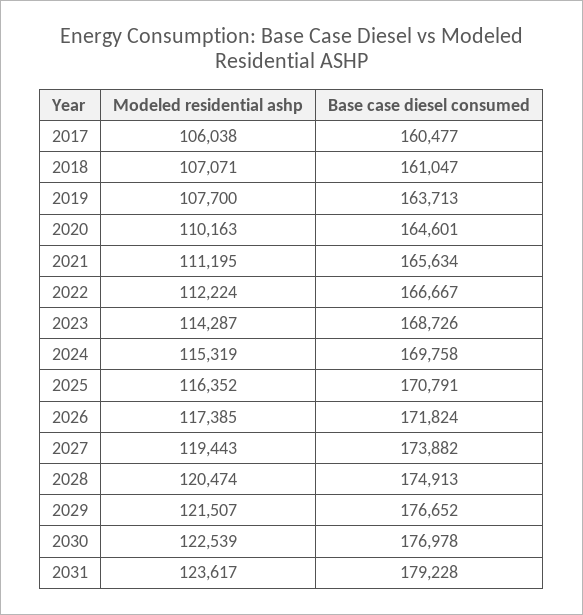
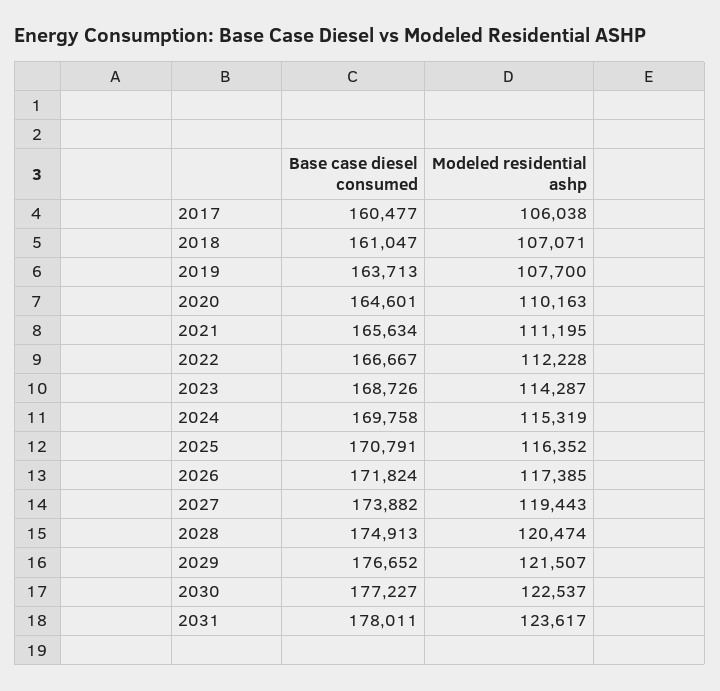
Modeled residential ashp, 2022: 112224 -> 112228
Modeled residential ashp, 2030: 122539 -> 122537
Base case diesel consumed, 2030: 176978 -> 177227
Base case diesel consumed, 2031: 179228 -> 178011

